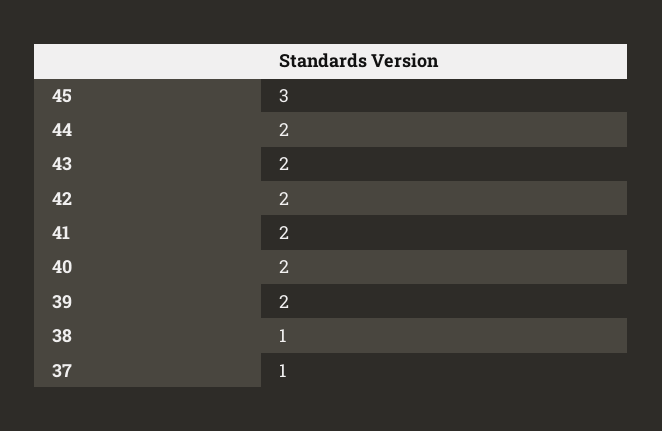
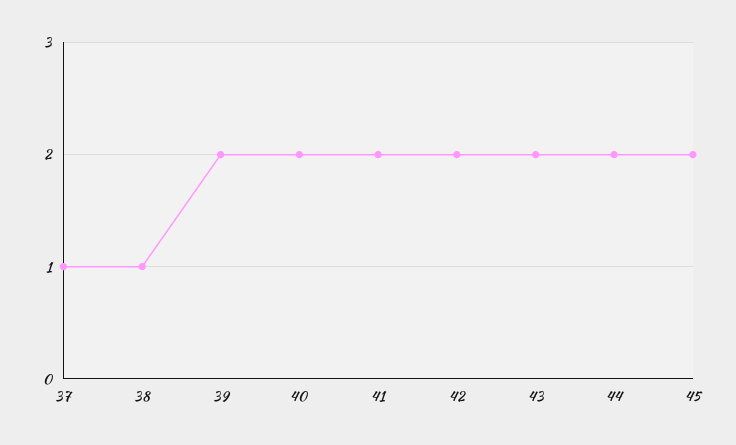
45: 3 -> 2

